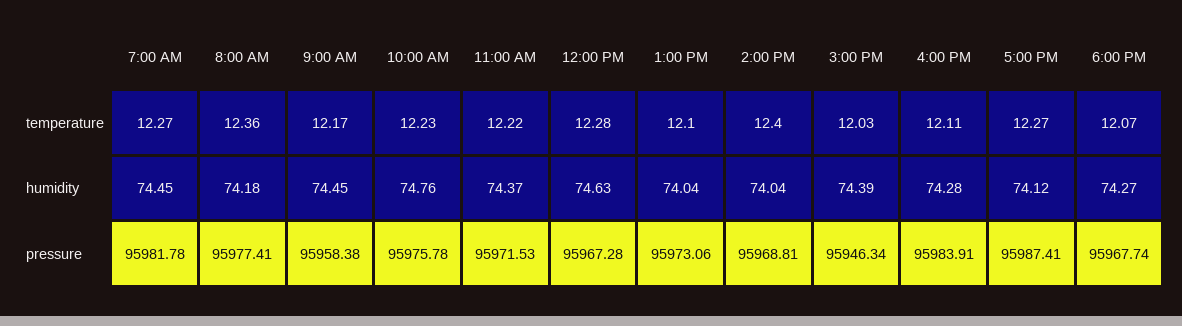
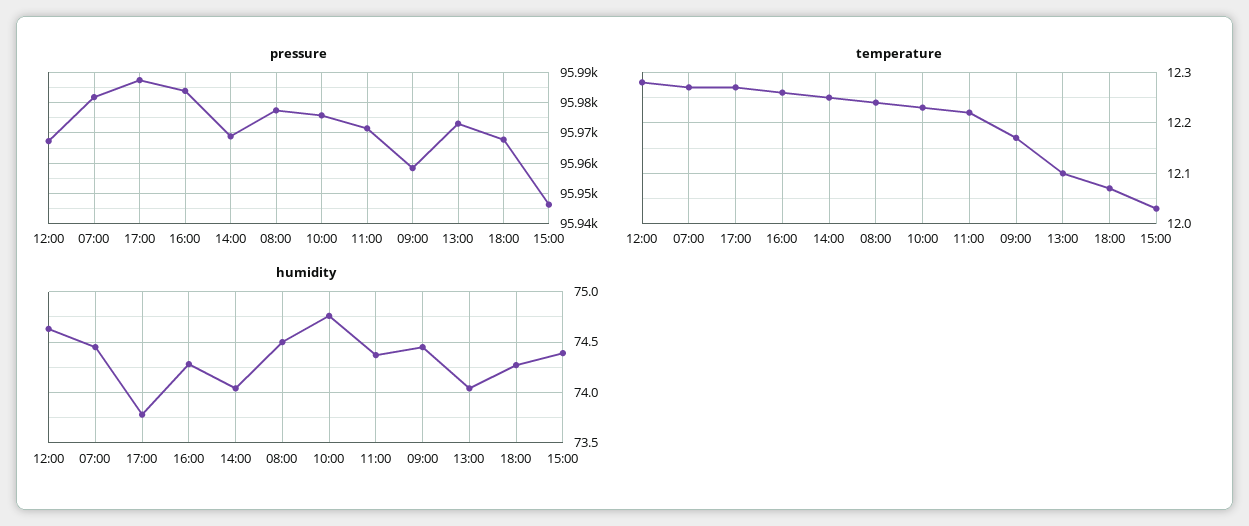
temperature, 8:00 AM: 12.36 -> 12.25
temperature, 2:00 PM: 12.4 -> 12.25
temperature, 4:00 PM: 12.11 -> 12.25
humidity, 8:00 AM: 74.18 -> 74.5
humidity, 5:00 PM: 74.12 -> 73.8

